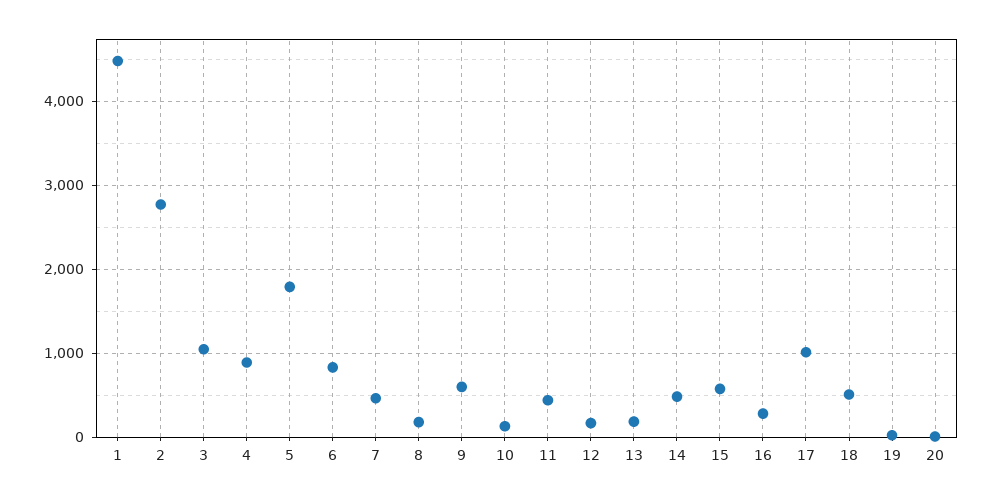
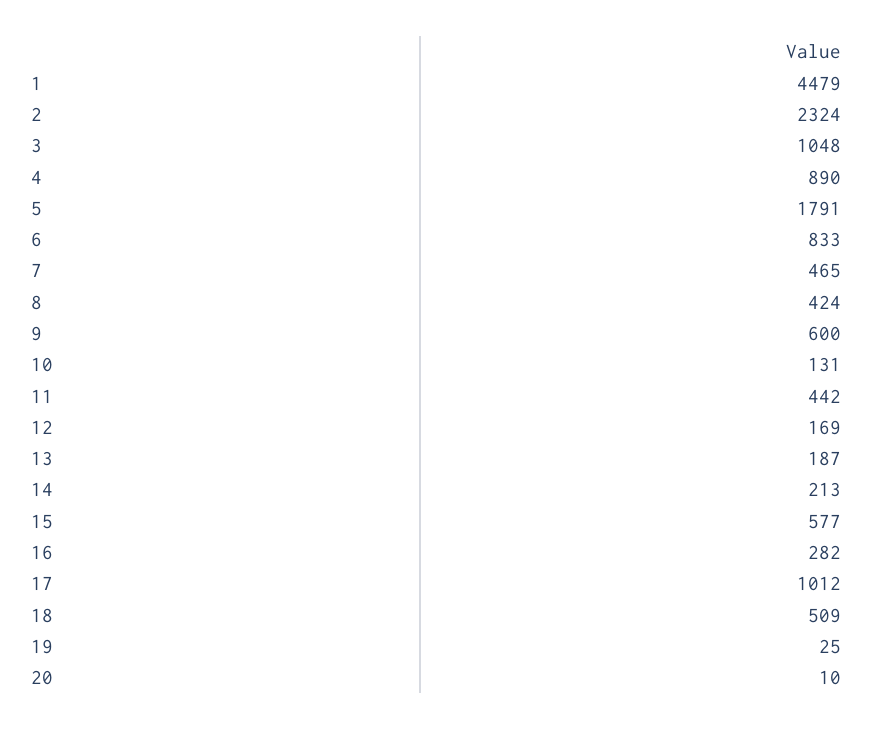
2: 2800 -> 2324
8: 200 -> 424
14: 500 -> 213

